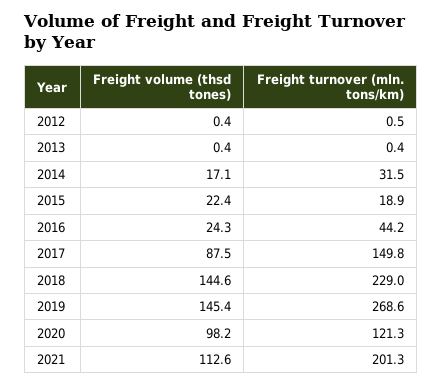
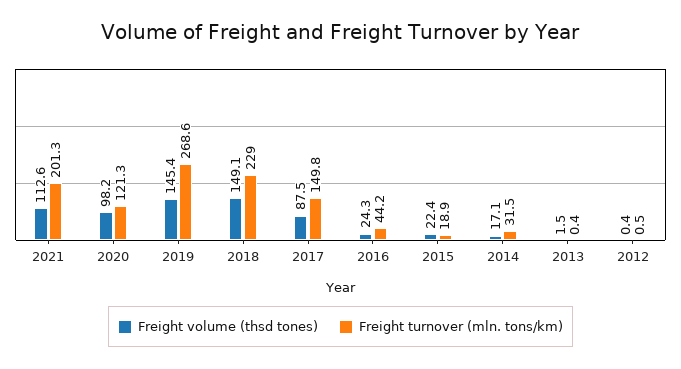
Freight volume (thsd tones), 2013: 0.4 -> 1.5
Freight volume (thsd tones), 2018: 144.6 -> 149.1

